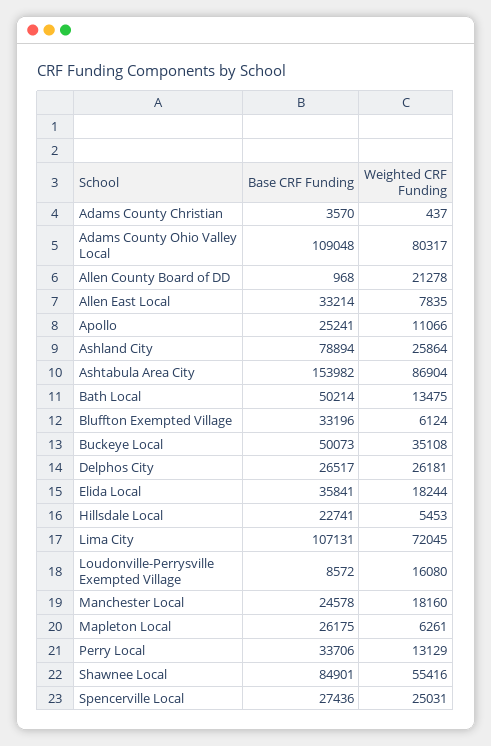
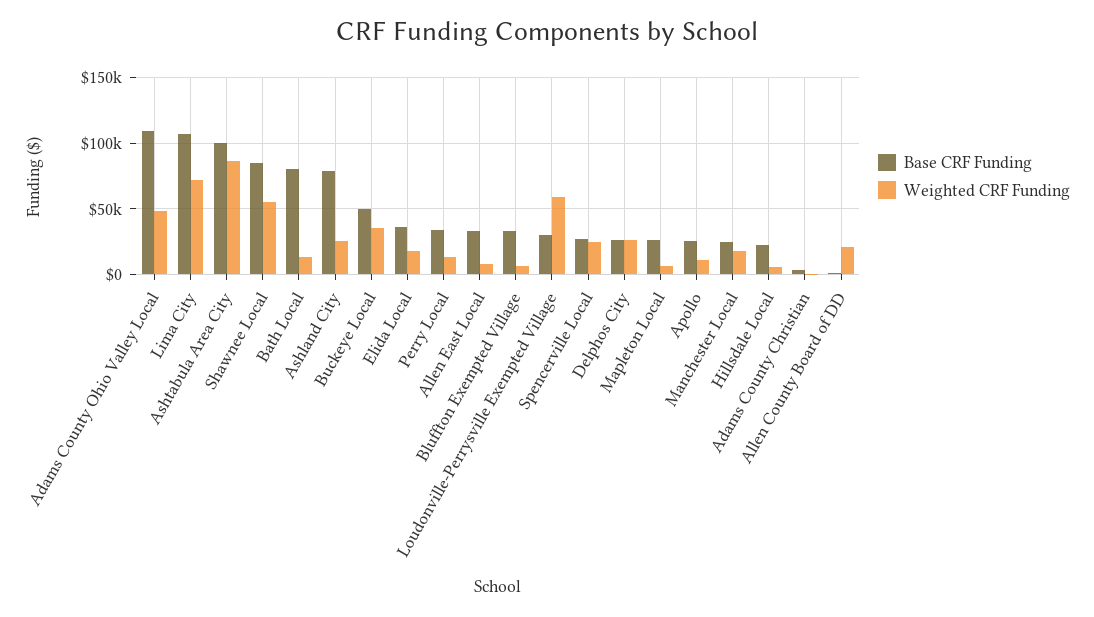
Weighted CRF Funding, Adams County Ohio Valley Local: 80317 -> 50000
Base CRF Funding, Ashtabula Area City: 153982 -> 100000
Base CRF Funding, Bath Local: 50214 -> 80000
Base CRF Funding, Loudonville-Perrysville Exempted Village: 8572 -> 30000
Weighted CRF Funding, Loudonville-Perrysville Exempted Village: 16080 -> 60000

